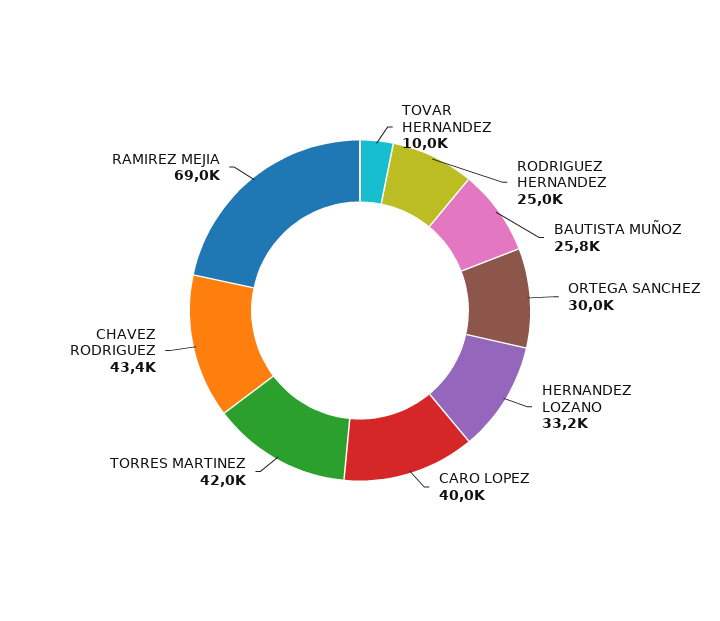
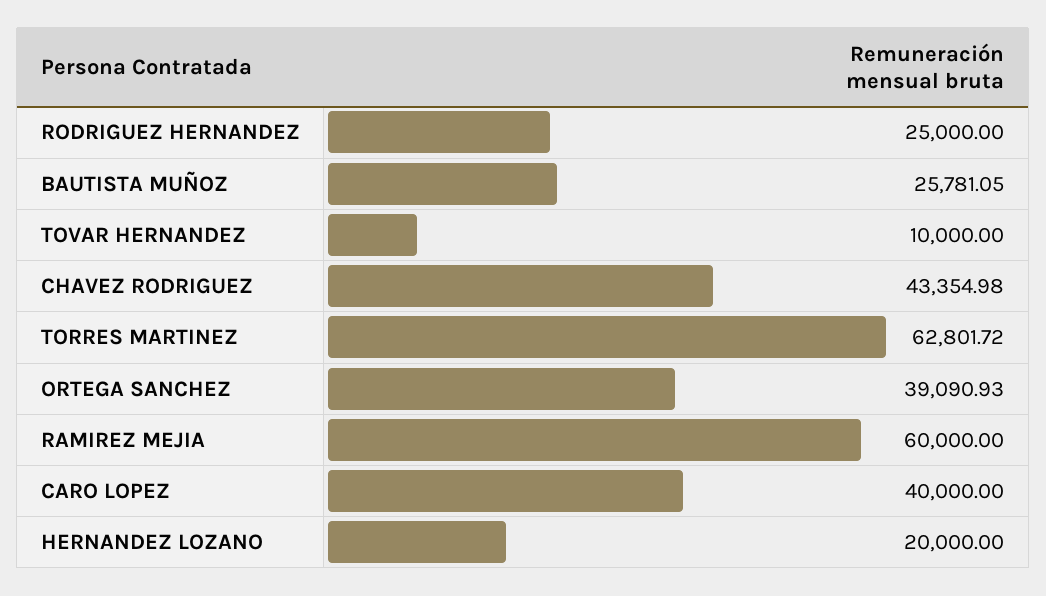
ORTEGA SANCHEZ: 30000 -> 39090.93
HERNANDEZ LOZANO: 33200 -> 20000
TORRES MARTINEZ: 42000 -> 62801.72
RAMIREZ MEJIA: 69000 -> 60000

